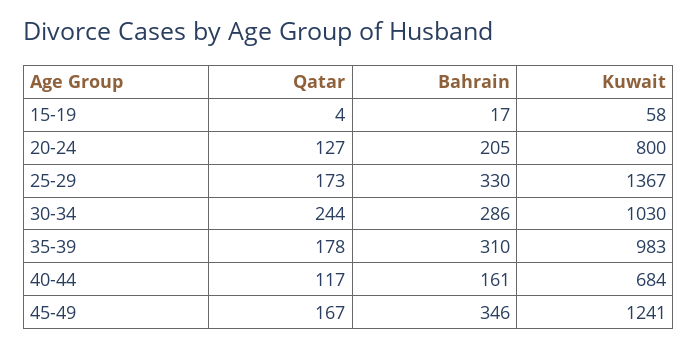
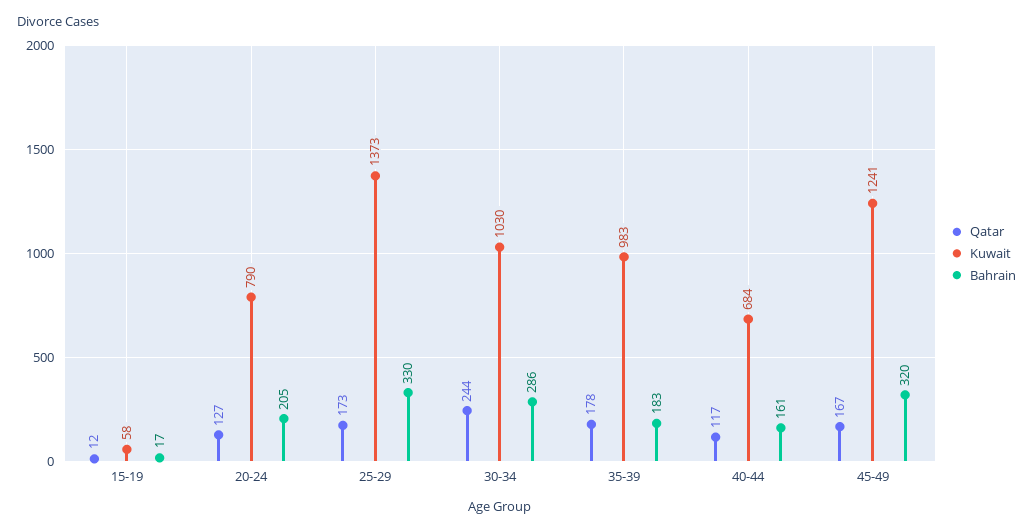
Qatar, 15-19: 4 -> 12
Kuwait, 20-24: 800 -> 790
Kuwait, 25-29: 1367 -> 1373
Bahrain, 35-39: 310 -> 183
Bahrain, 45-49: 346 -> 320

